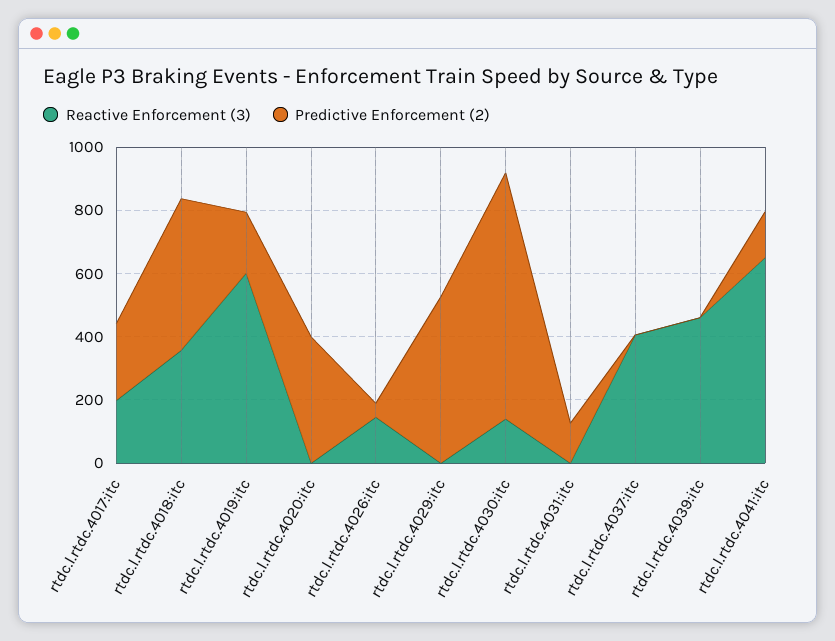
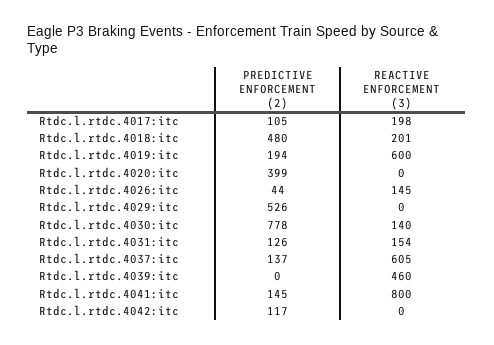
Predictive Enforcement (2), rtdc.l.rtdc.4017:itc: 250 -> 105
Reactive Enforcement (3), rtdc.l.rtdc.4018:itc: 350 -> 201
Reactive Enforcement (3), rtdc.l.rtdc.4031:itc: 0 -> 154
Reactive Enforcement (3), rtdc.l.rtdc.4037:itc: 400 -> 605
Predictive Enforcement (2), rtdc.l.rtdc.4037:itc: 0 -> 137
Reactive Enforcement (3), rtdc.l.rtdc.4041:itc: 650 -> 800
Predictive Enforcement (2), Rtdc.l.rtdc.4042:itc: none -> 117
Reactive Enforcement (3), Rtdc.l.rtdc.4042:itc: none -> 0

